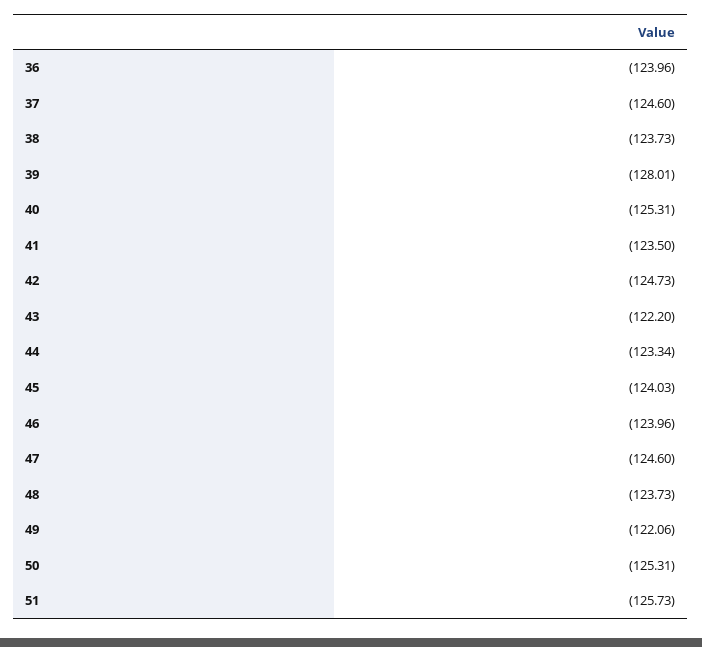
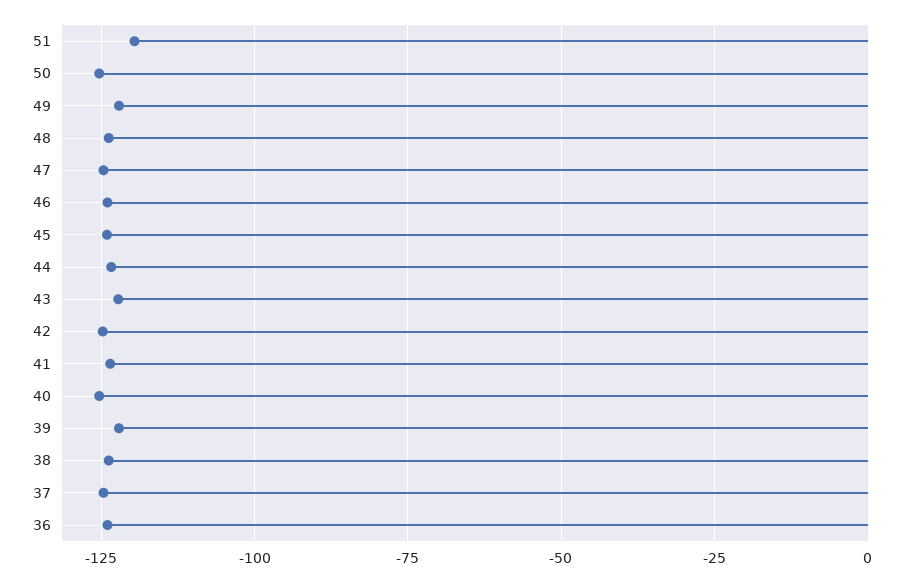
39: -128.01 -> -122.5
51: -125.73 -> -120

